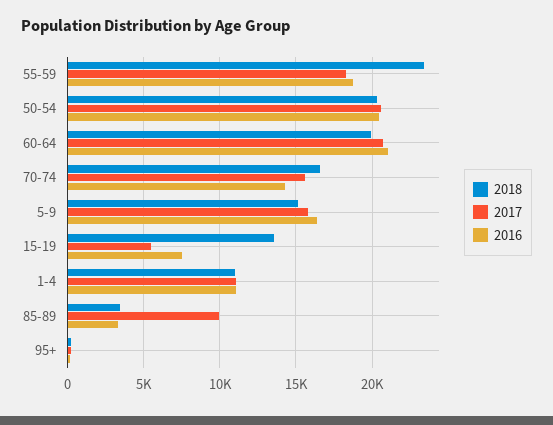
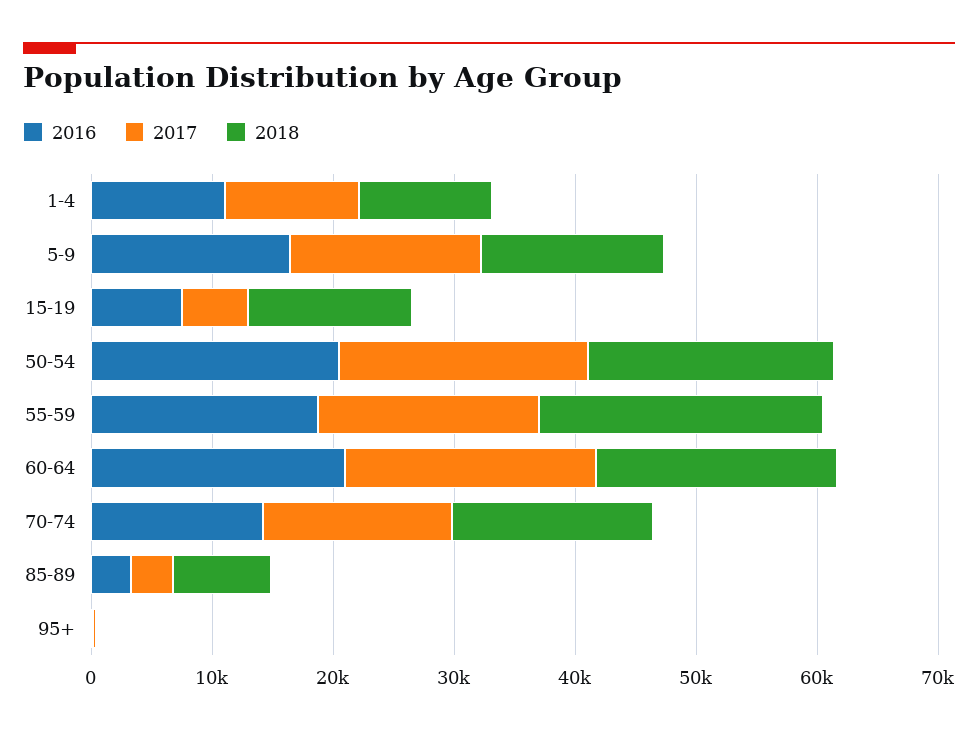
2018, 85-89: 3500 -> 8000
2017, 85-89: 10000 -> 4000

